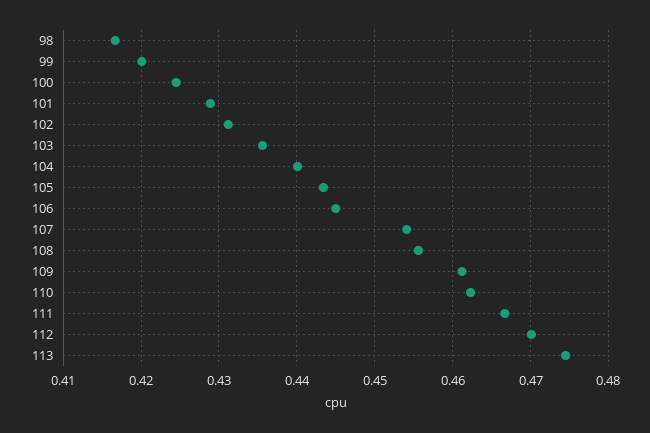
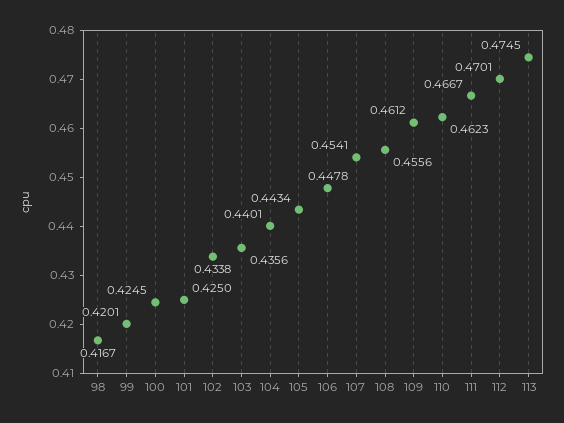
101: 0.429 -> 0.425
102: 0.431 -> 0.4338
106: 0.445 -> 0.4478

